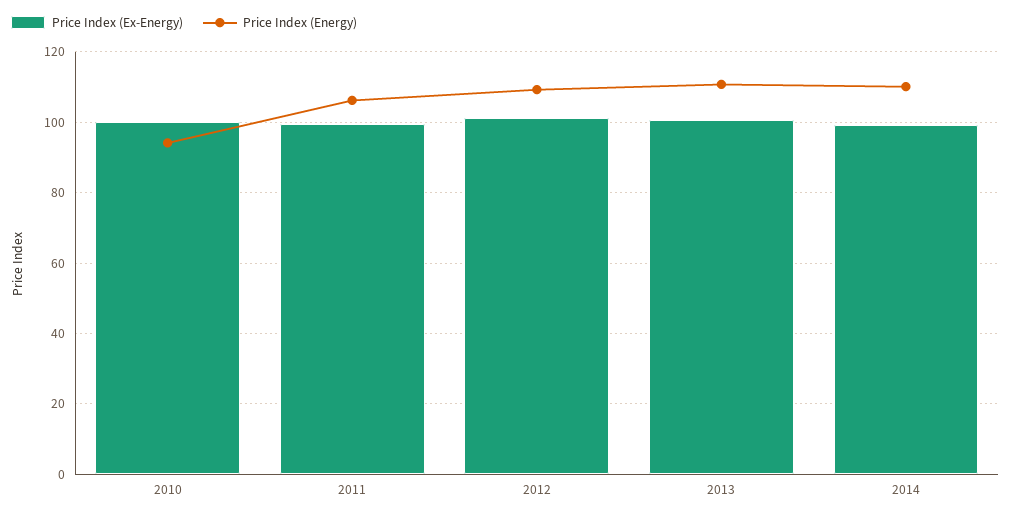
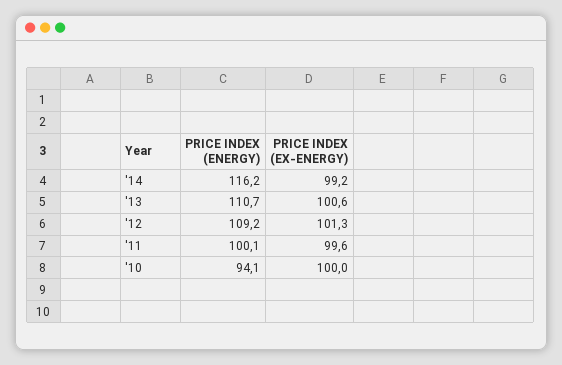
Price Index (Energy), 2011: 106 -> 100.1
Price Index (Energy), 2014: 110 -> 116.2

